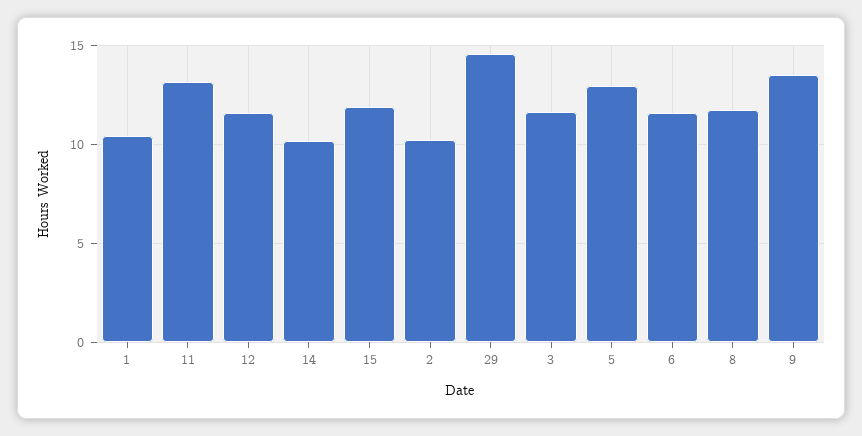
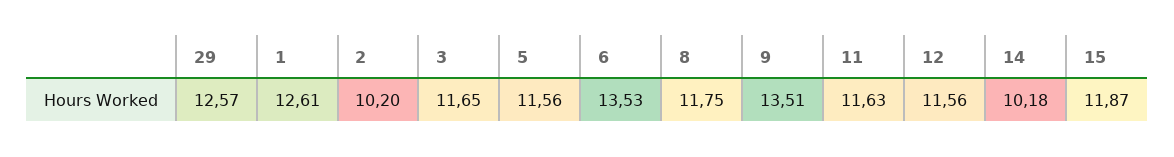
1: 10.5 -> 12.61
11: 13 -> 11.63
29: 14.5 -> 12.57
5: 13 -> 11.56
6: 11.5 -> 13.53

